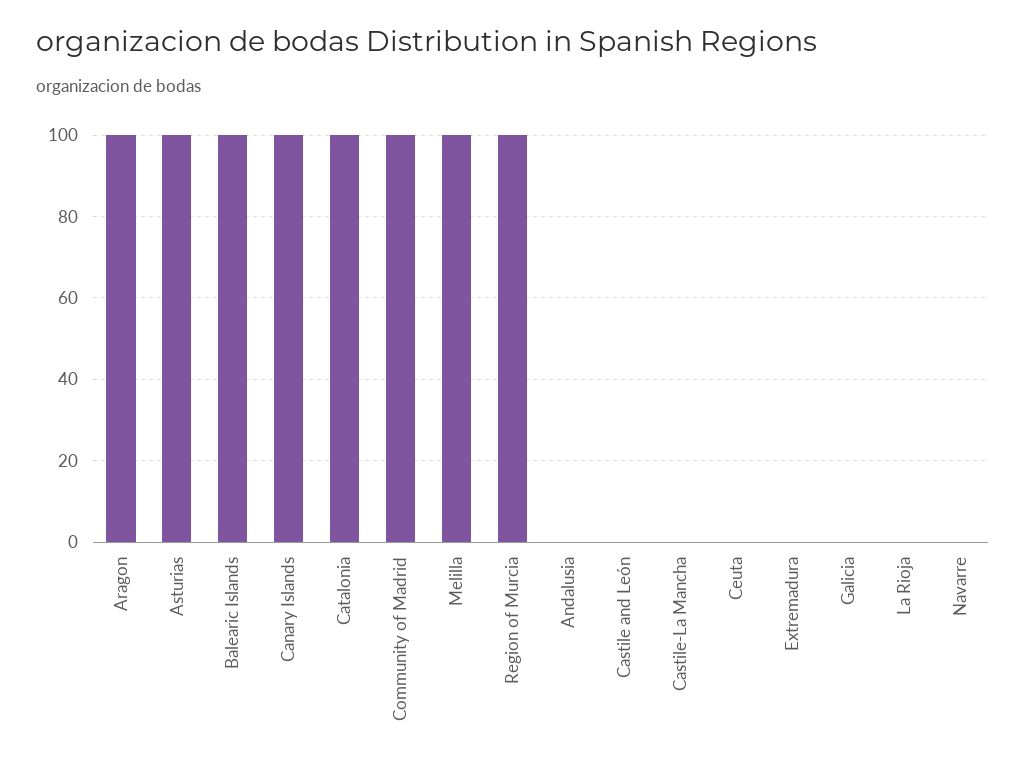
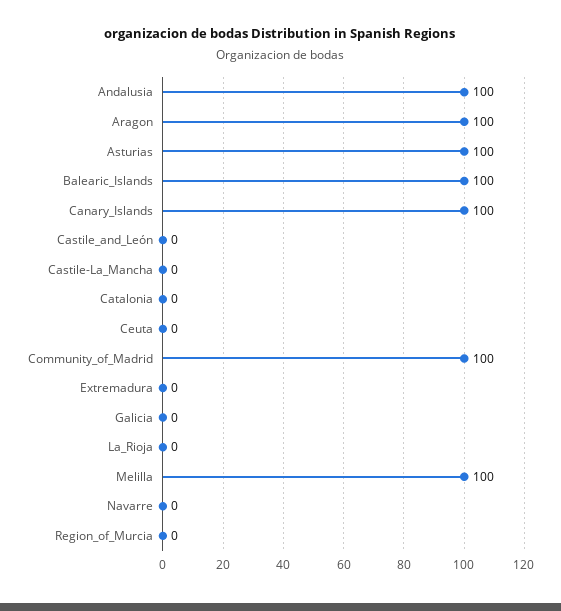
Catalonia: 100 -> 0
Region of Murcia: 100 -> 0
Andalusia: 0 -> 100

